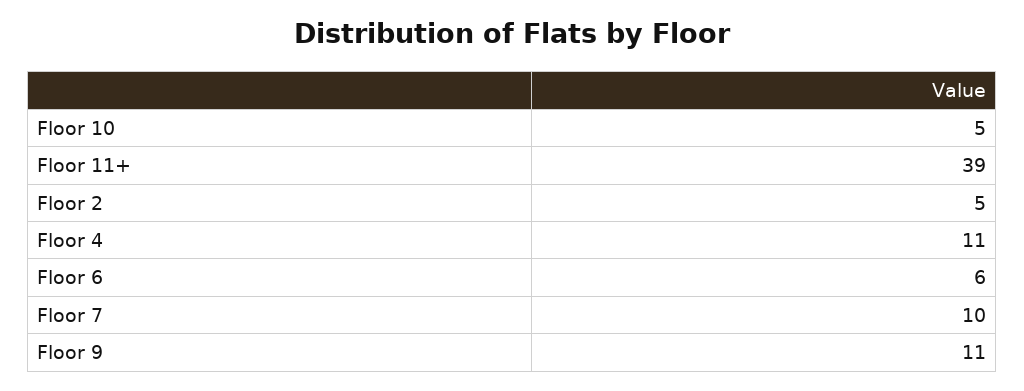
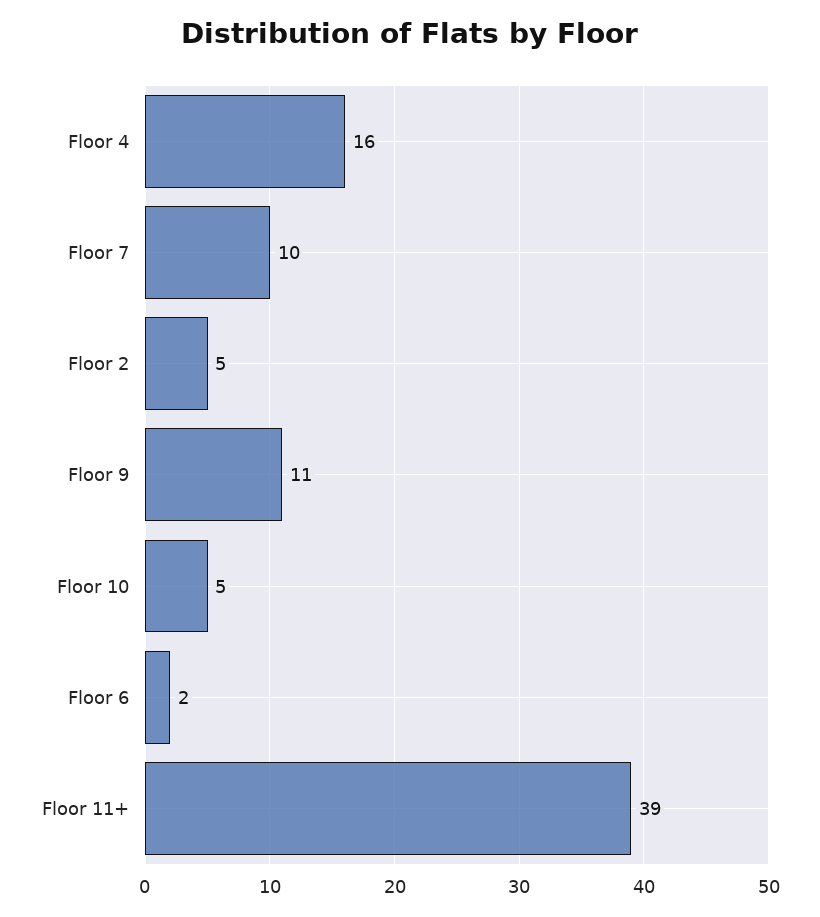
Floor 4: 11 -> 16
Floor 6: 6 -> 2

